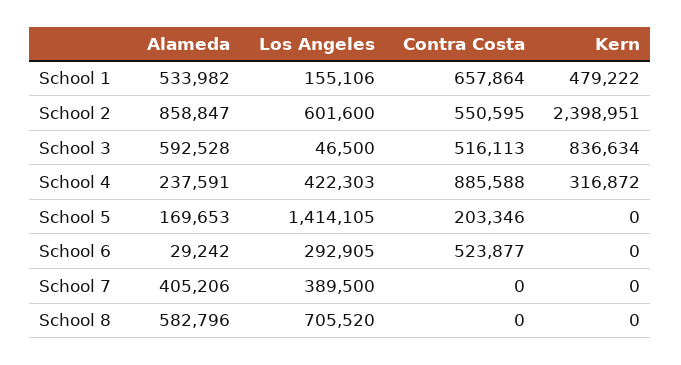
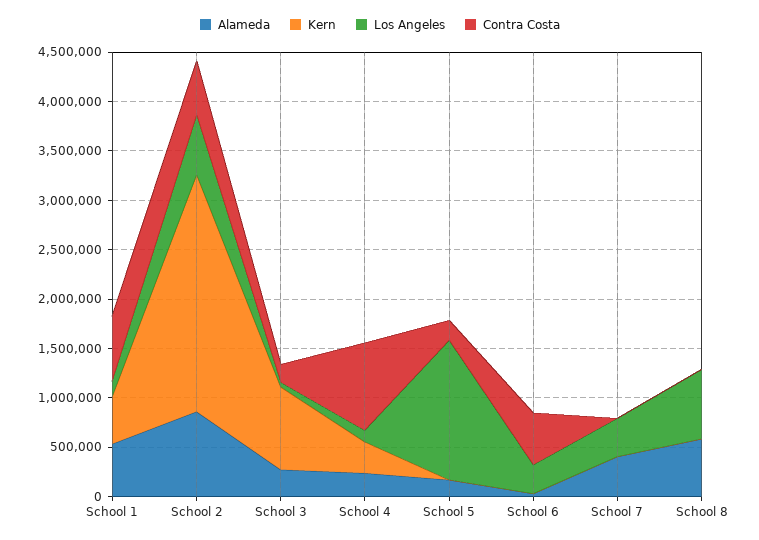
Alameda, School 3: 592528 -> 300000
Contra Costa, School 3: 516113 -> 200000
Los Angeles, School 4: 422303 -> 100000

